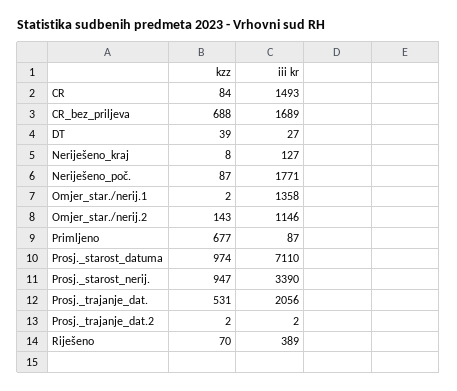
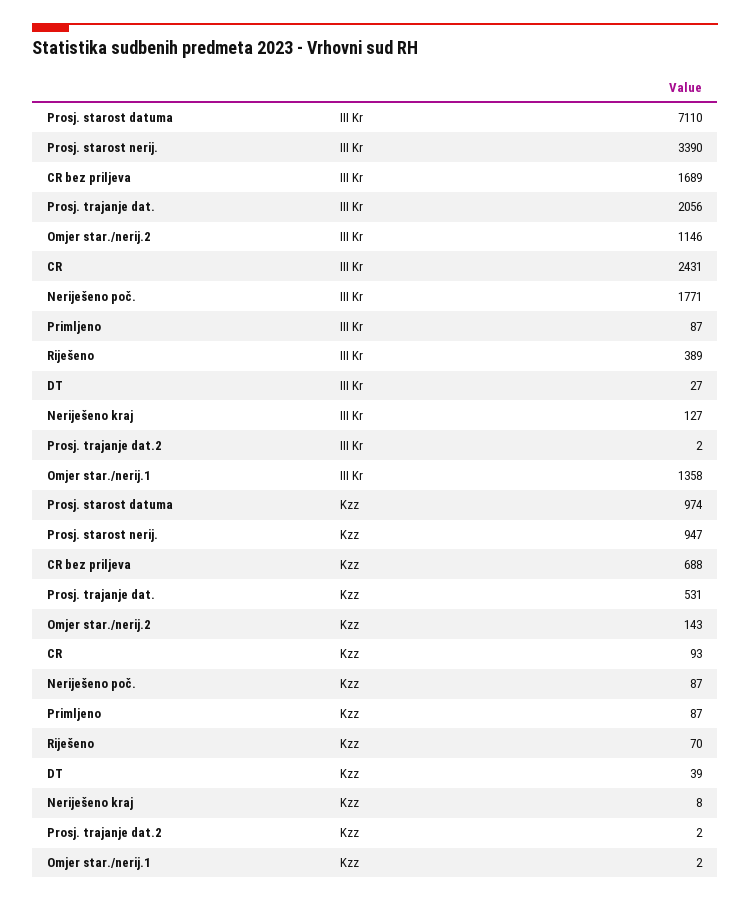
kzz, CR: 84 -> 93
iii kr, CR: 1493 -> 2431
kzz, Primljeno: 677 -> 87

